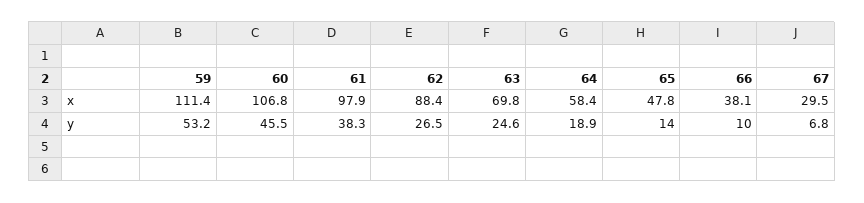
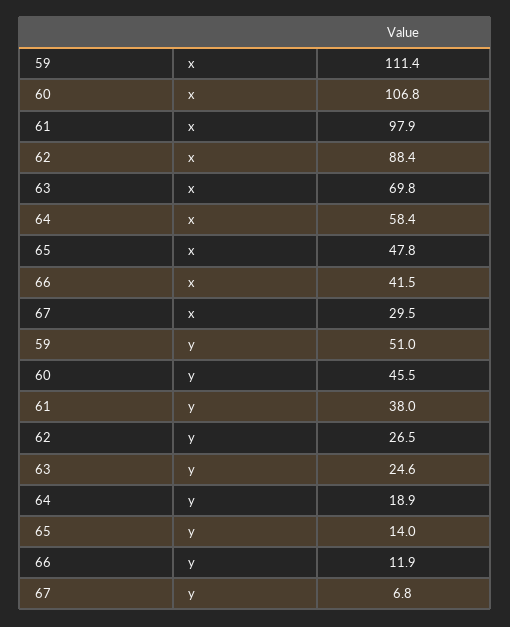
66, x: 38.1 -> 41.5
59, y: 53.2 -> 51
61, y: 38.3 -> 38
66, y: 10 -> 11.9

